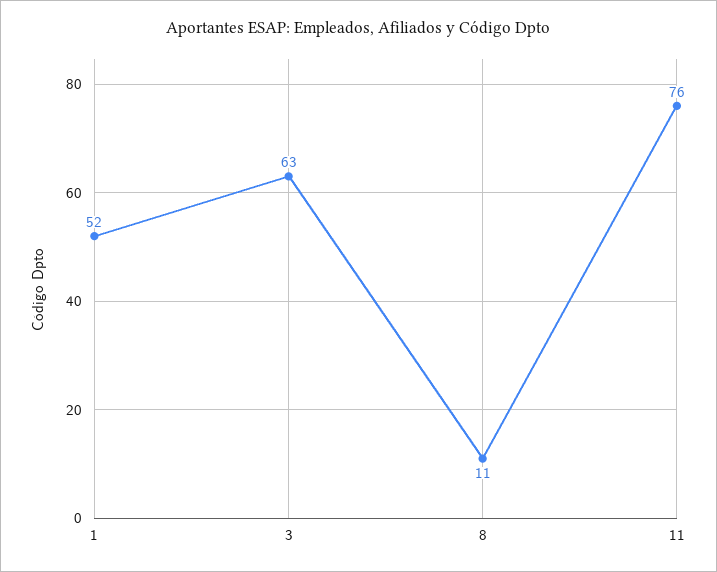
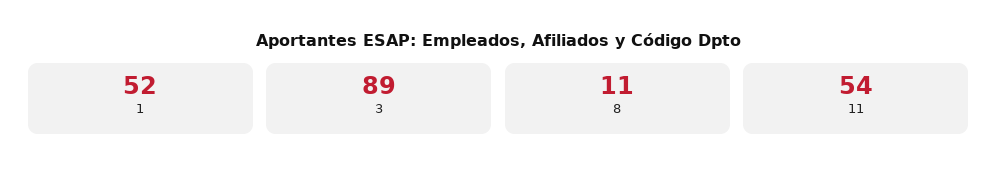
3: 63 -> 89
11: 76 -> 54

